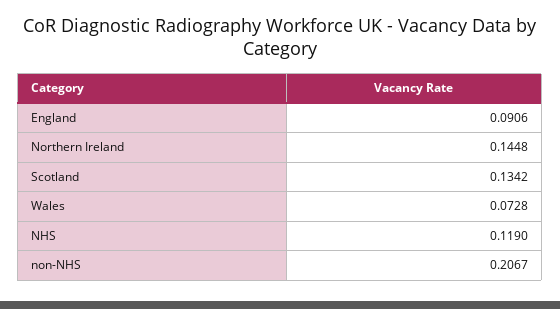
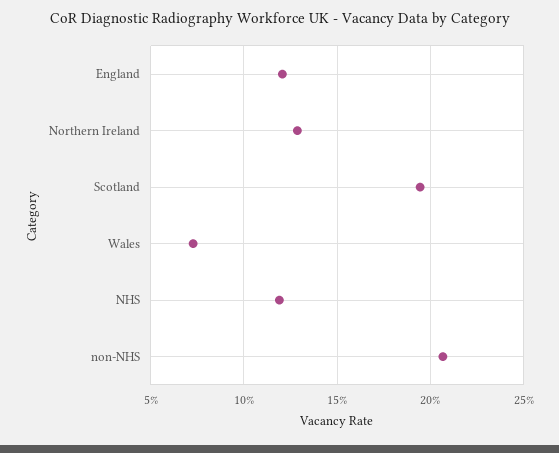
England: 0.0906 -> 0.12
Northern Ireland: 0.1448 -> 0.13
Scotland: 0.1342 -> 0.195

